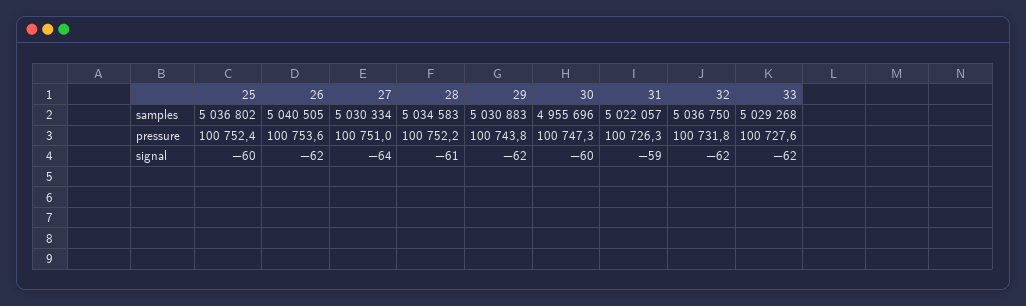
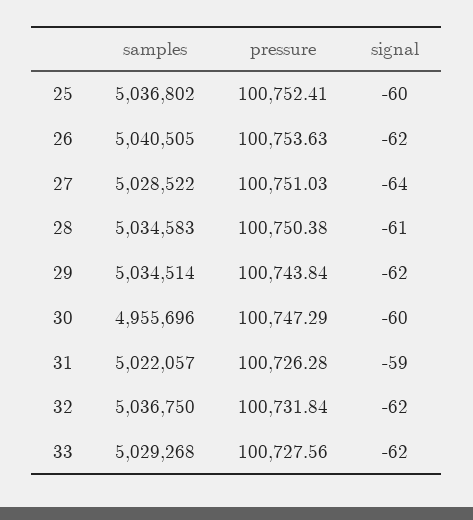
27, samples: 5030334 -> 5028522
29, samples: 5030883 -> 5034514
28, pressure: 100752.2 -> 100750.38

